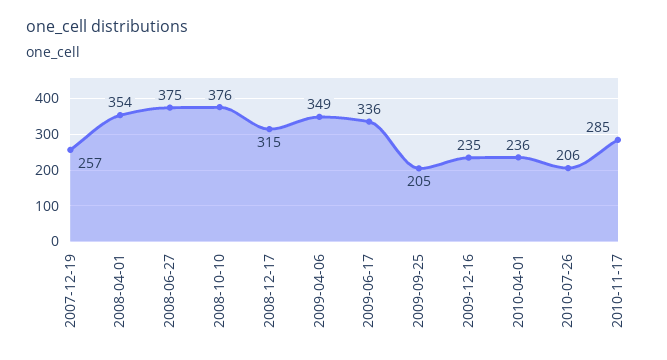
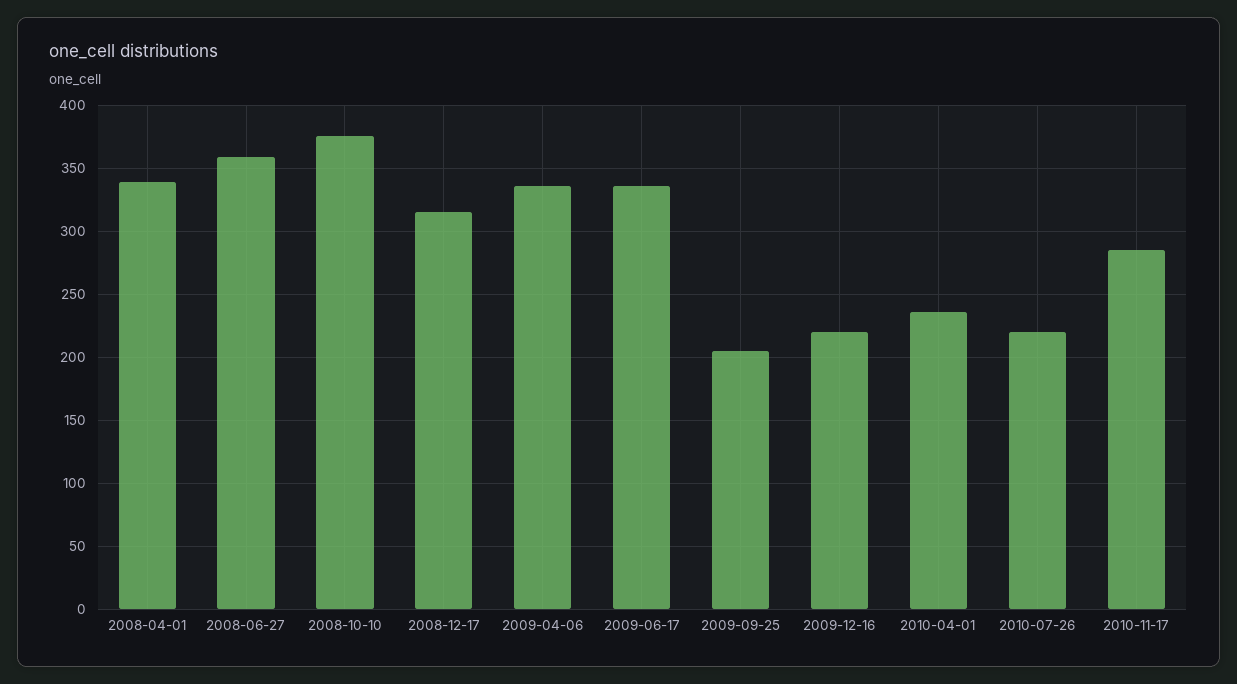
2007-12-19: 257 -> none
2008-04-01: 354 -> 340
2008-06-27: 375 -> 360
2009-04-06: 349 -> 335
2009-12-16: 235 -> 220
2010-07-26: 206 -> 220

